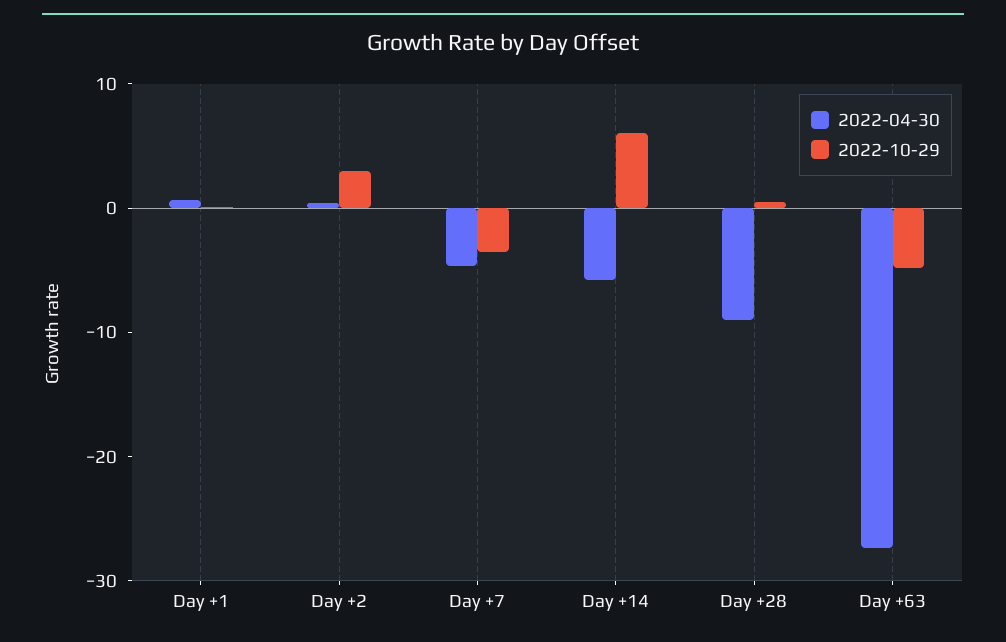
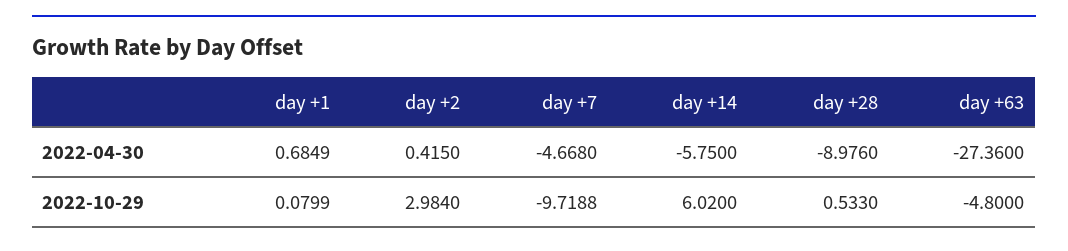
2022-10-29, Day +7: -4 -> -9.7188

